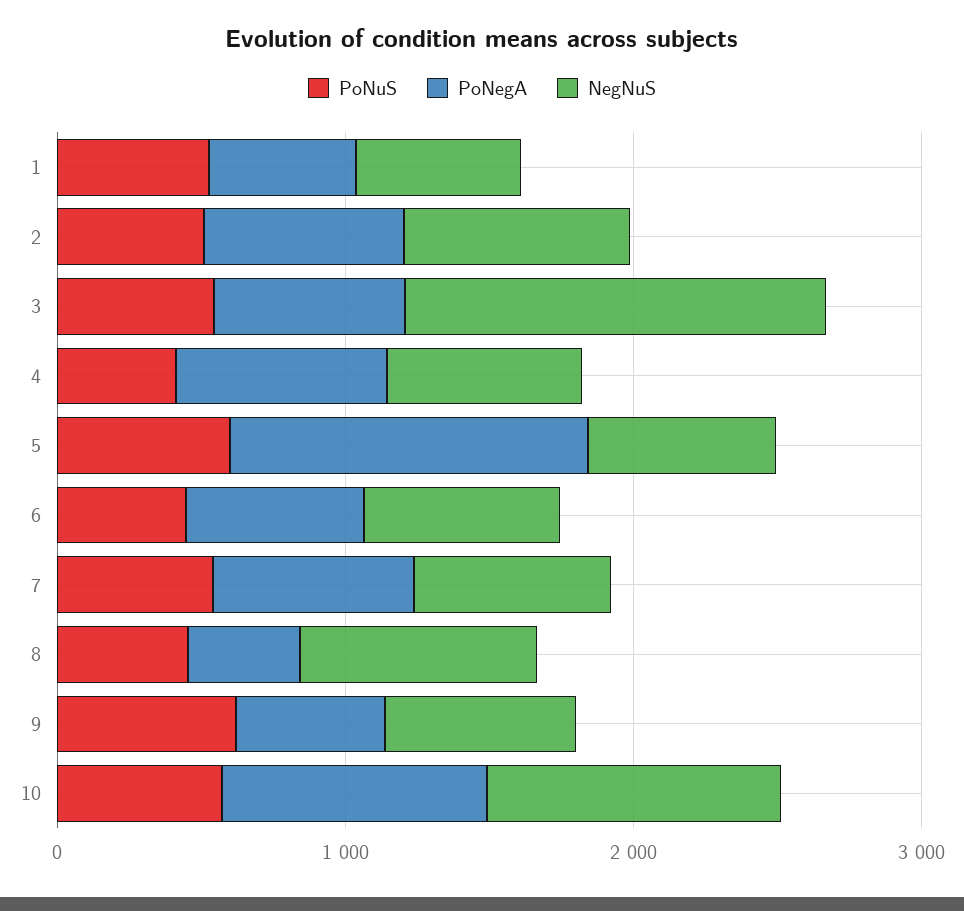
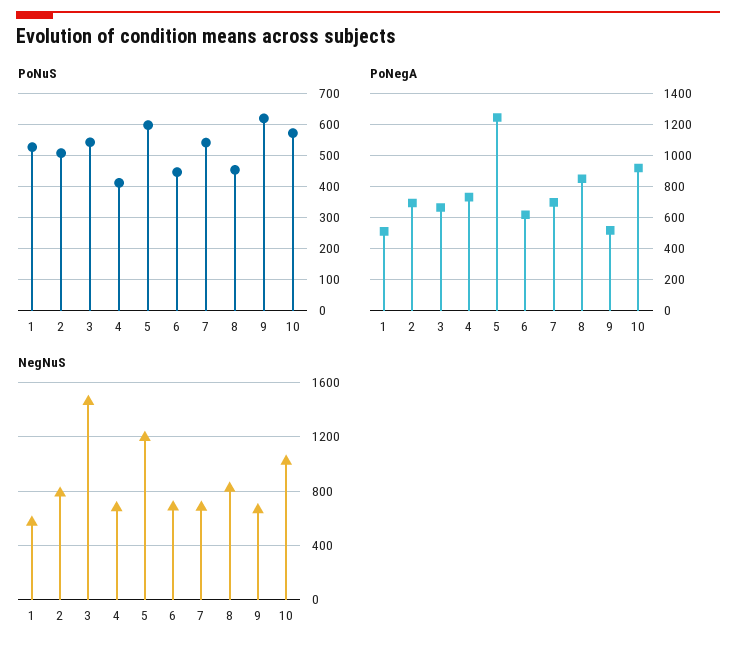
NegNuS, 5: 600 -> 1200
PoNegA, 8: 400 -> 850

